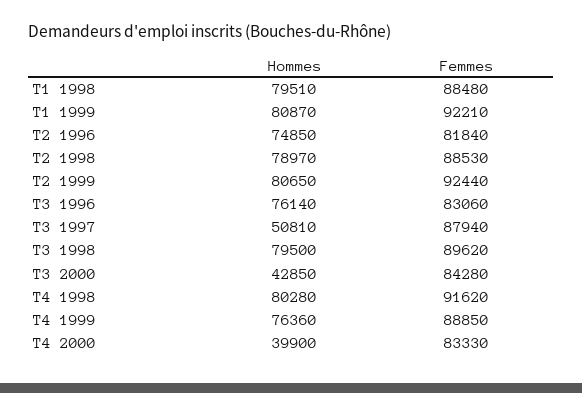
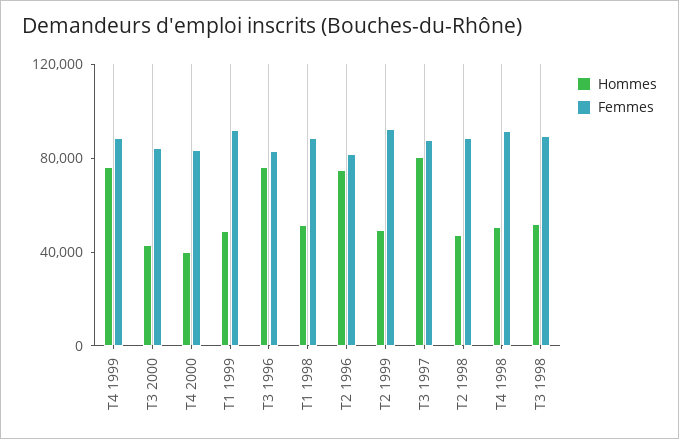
Hommes, T1 1998: 79510 -> 50000
Hommes, T1 1999: 80870 -> 50000
Hommes, T2 1998: 78970 -> 50000
Hommes, T2 1999: 80650 -> 50000
Hommes, T3 1997: 50810 -> 80000
Hommes, T3 1998: 79500 -> 50000
Hommes, T4 1998: 80280 -> 50000

